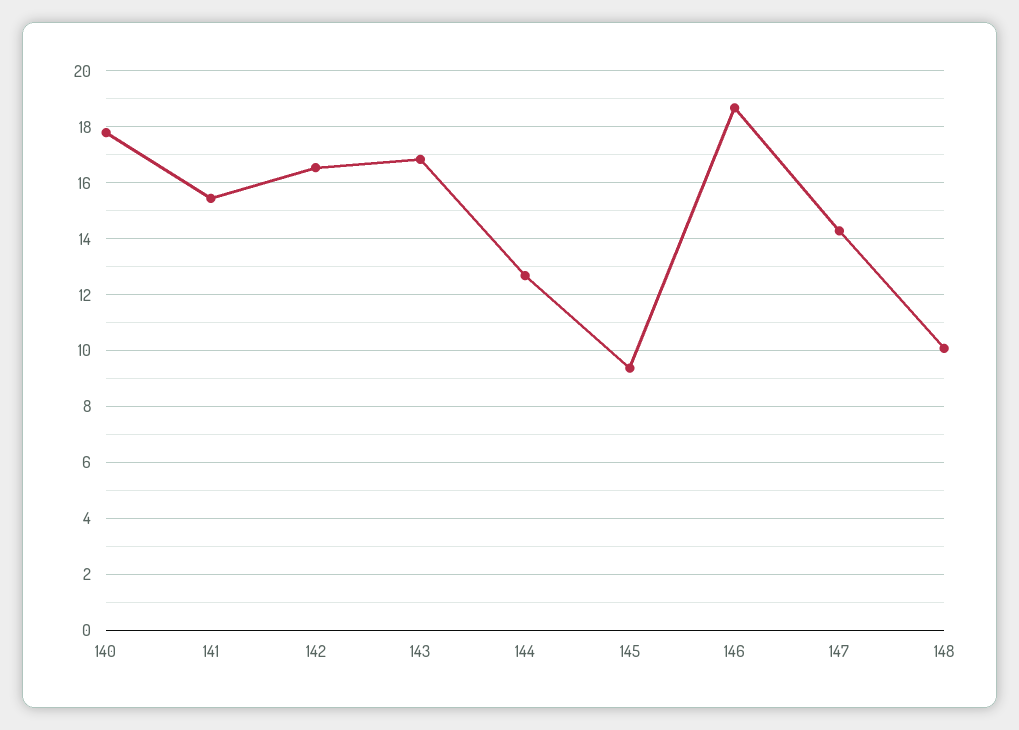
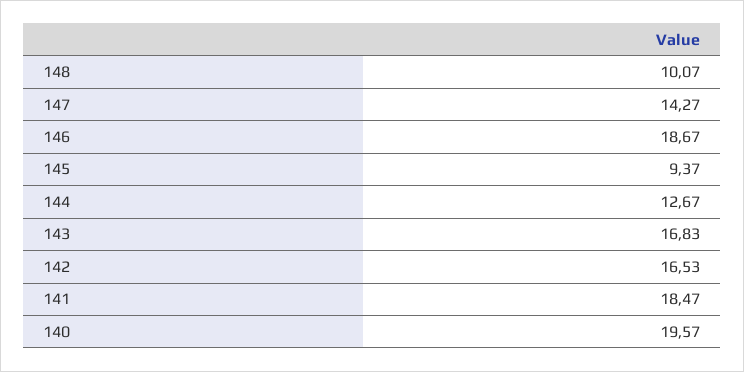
140: 17.75 -> 19.57
141: 15.5 -> 18.47

